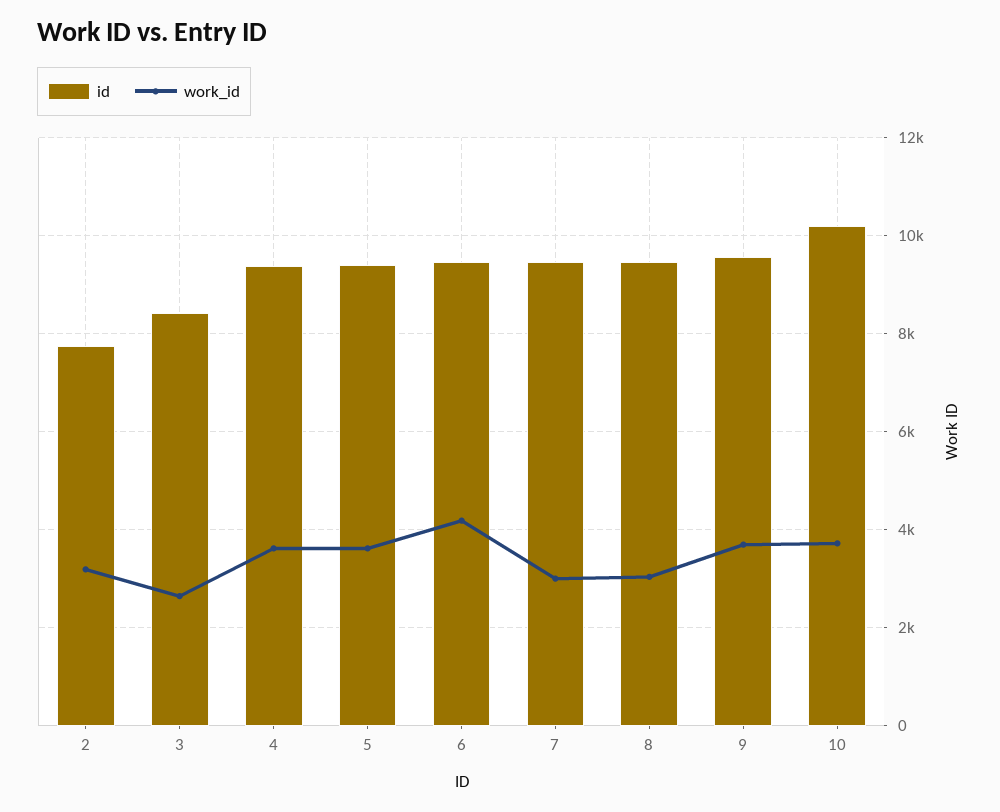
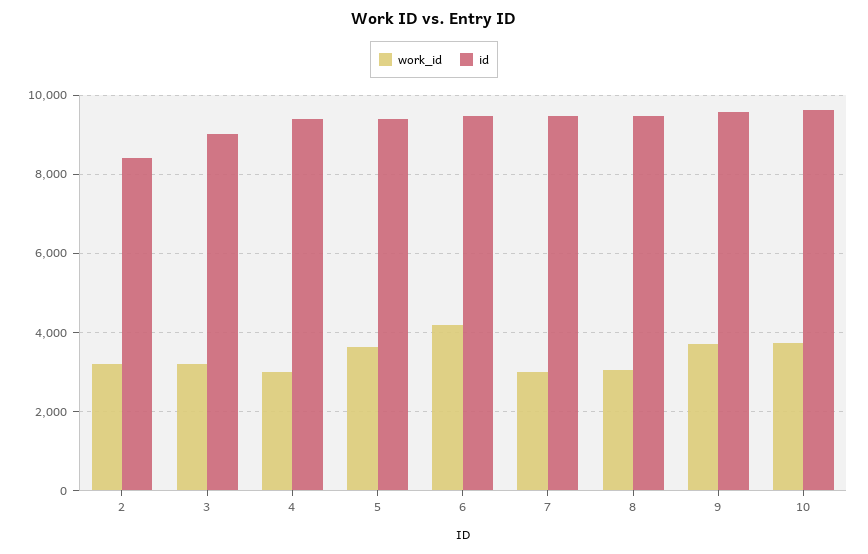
id, 2: 7800 -> 8400
id, 3: 8400 -> 9000
work_id, 3: 2600 -> 3200
work_id, 4: 3600 -> 3000
id, 10: 10200 -> 9600

